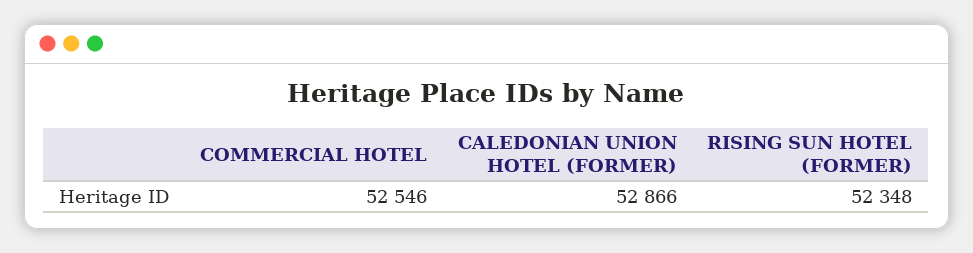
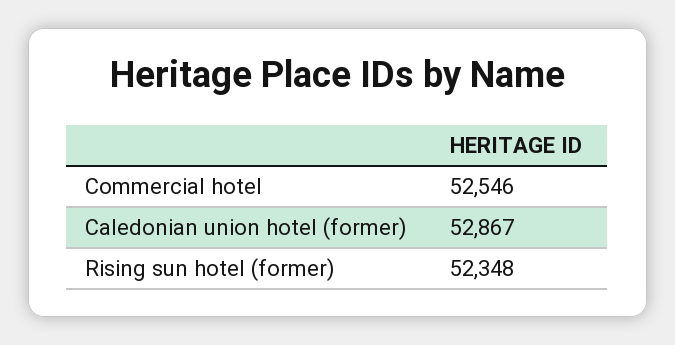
CALEDONIAN UNION HOTEL (FORMER): 52866 -> 52867

